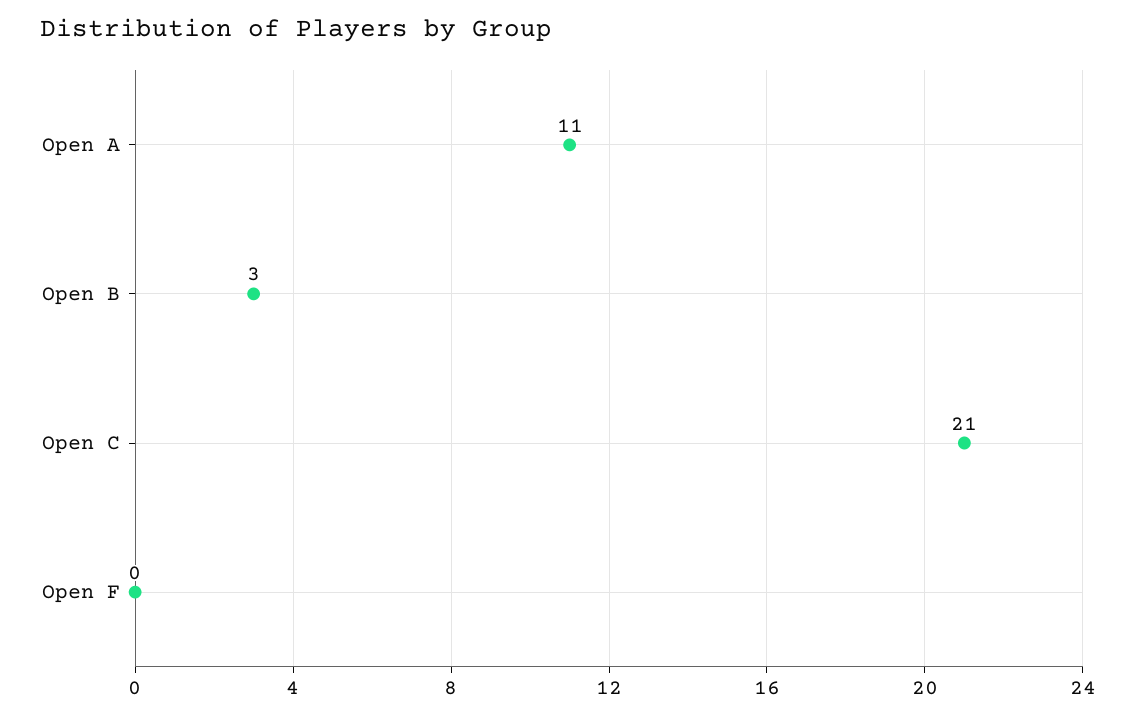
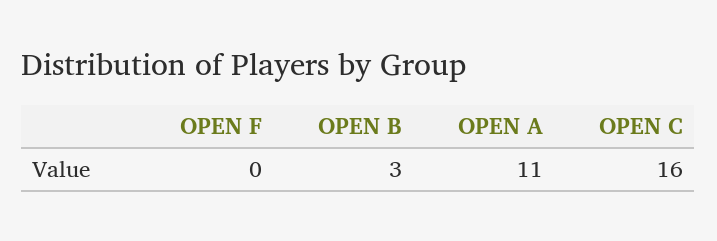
Open C: 21 -> 16

